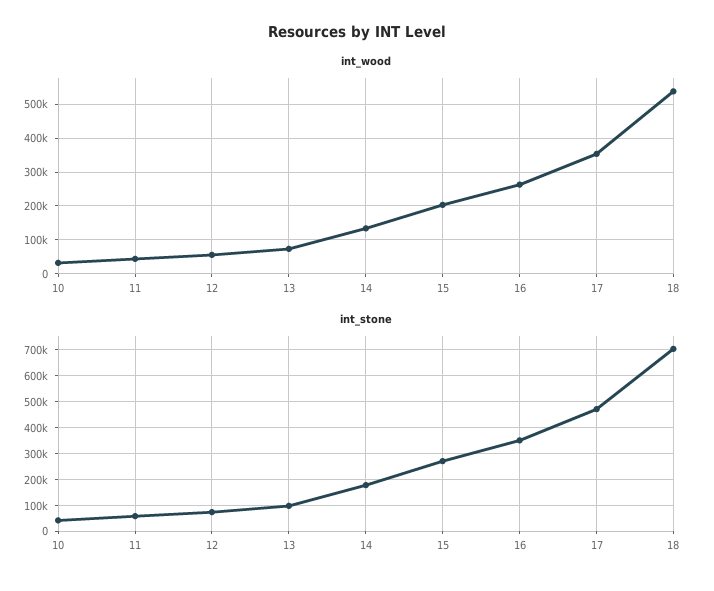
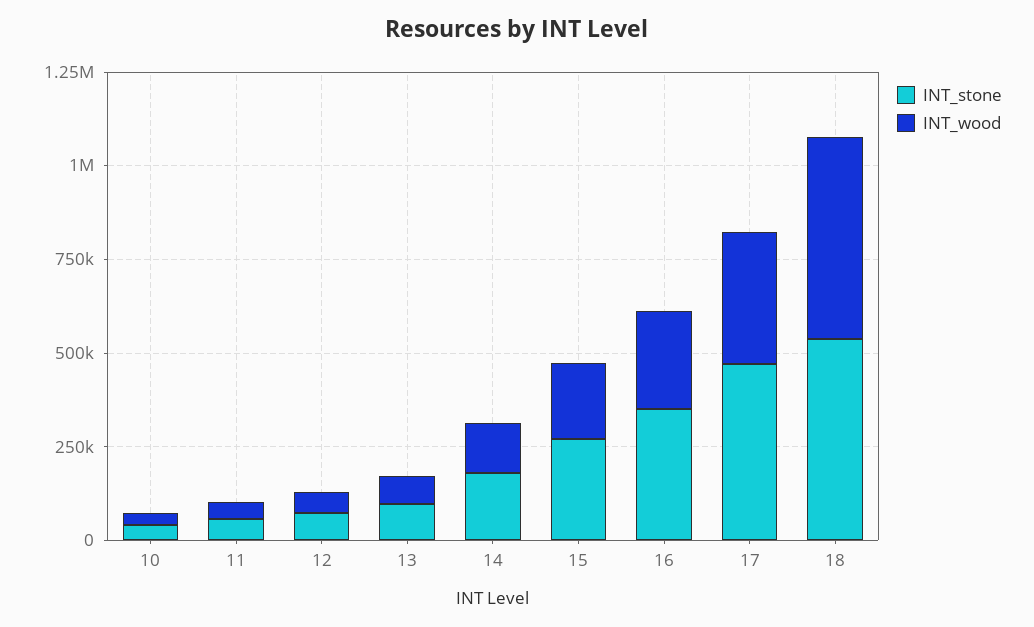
int_stone, 18: 700000 -> 550000

